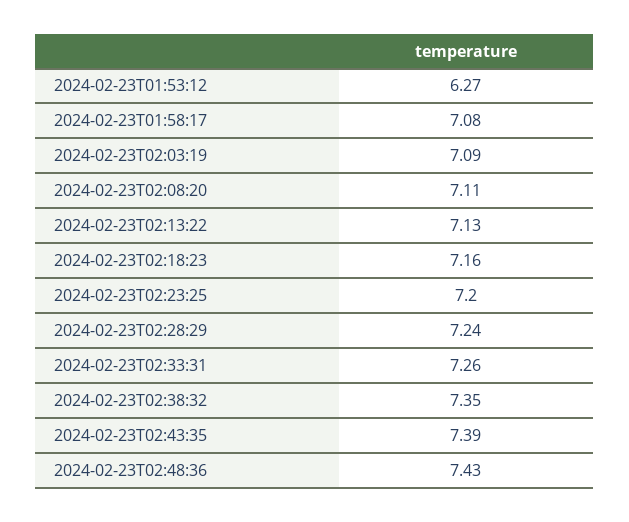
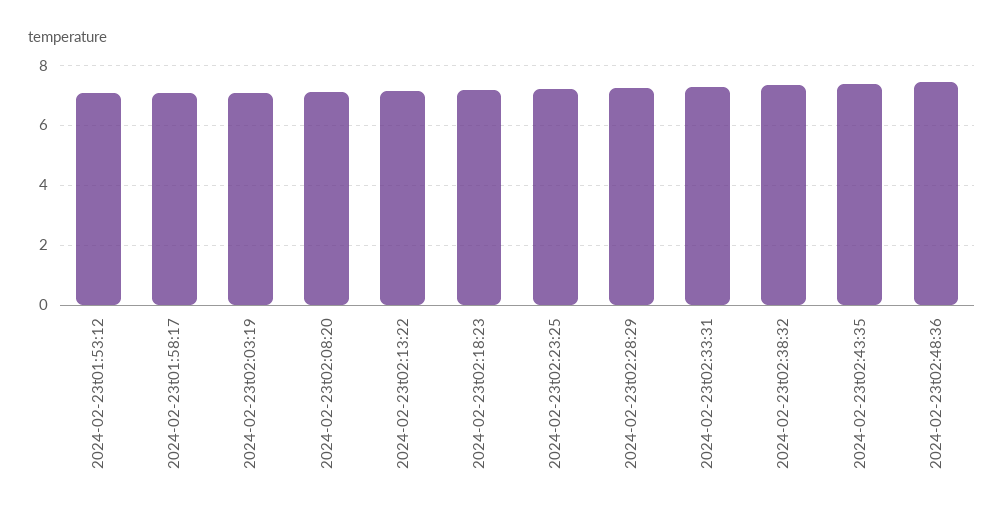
2024-02-23T01:53:12: 6.27 -> 7

